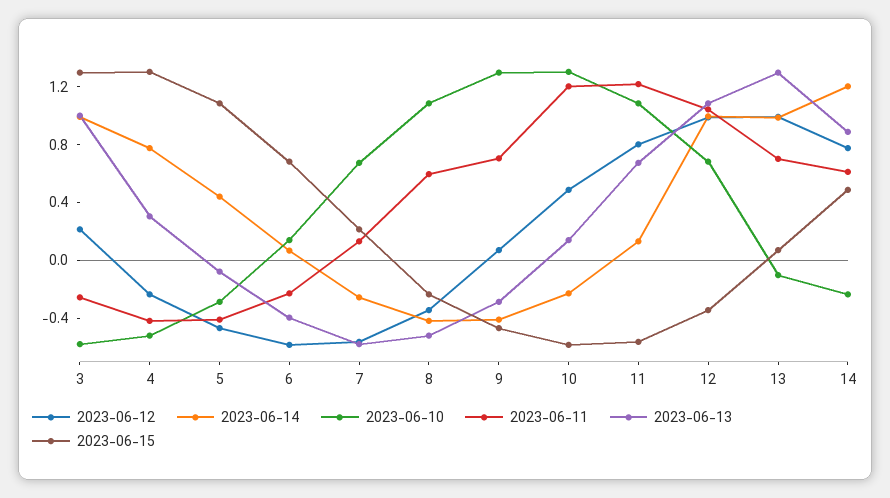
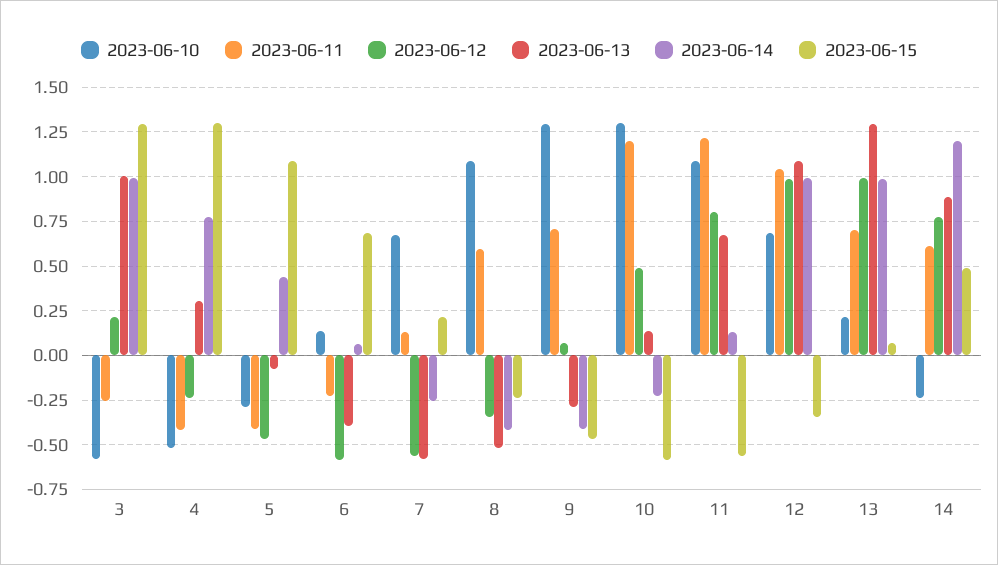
2023-06-10, 13: -0.1 -> 0.2

